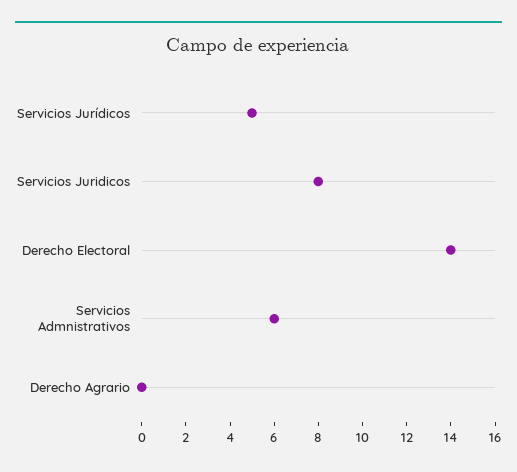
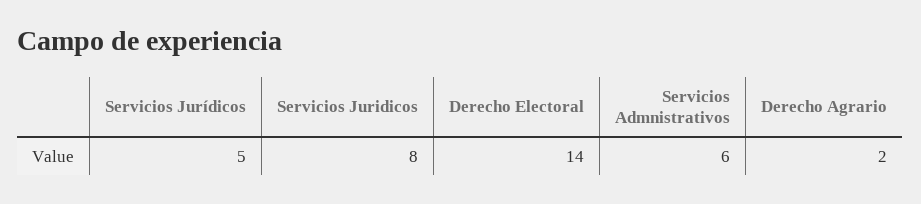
Derecho Agrario: 0 -> 2

